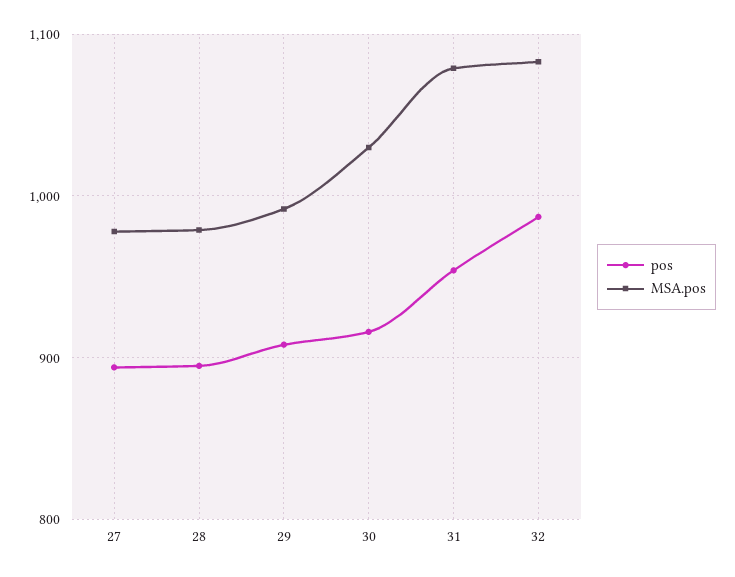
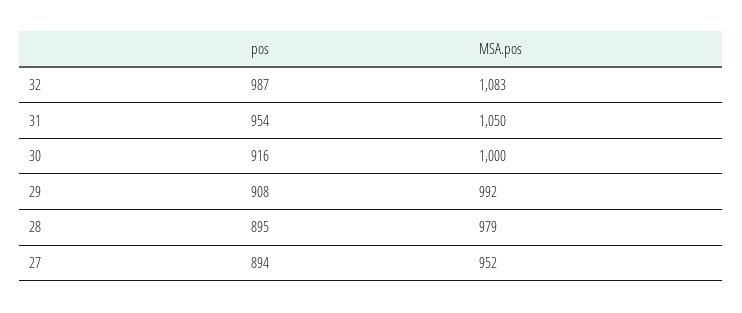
MSA.pos, 27: 980 -> 952
MSA.pos, 30: 1030 -> 1000
MSA.pos, 31: 1080 -> 1050

